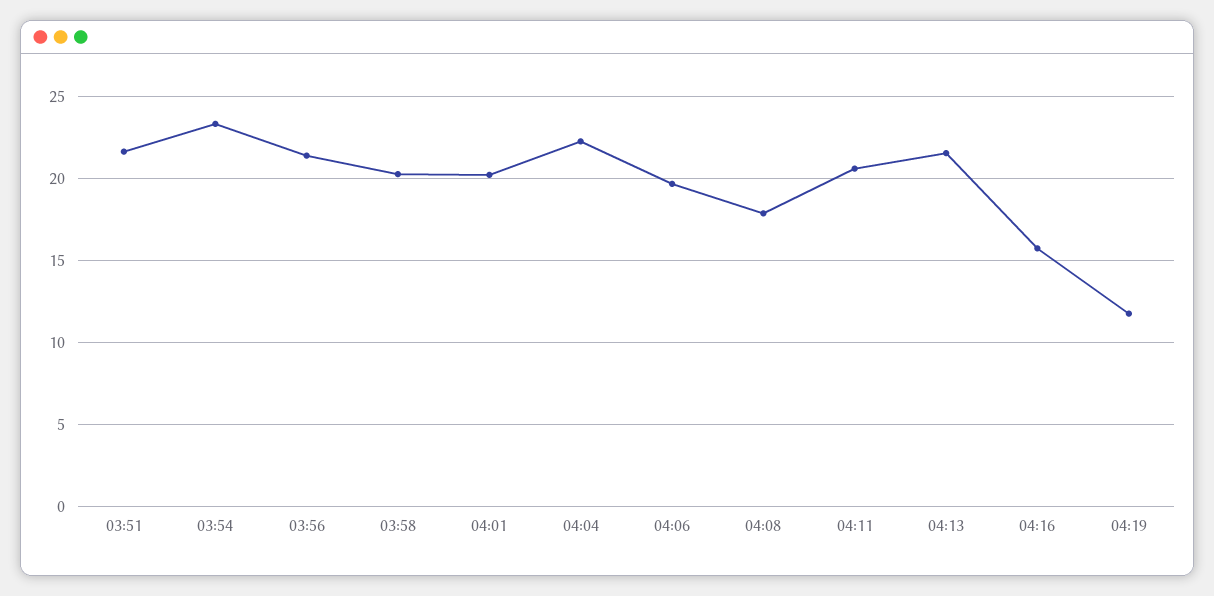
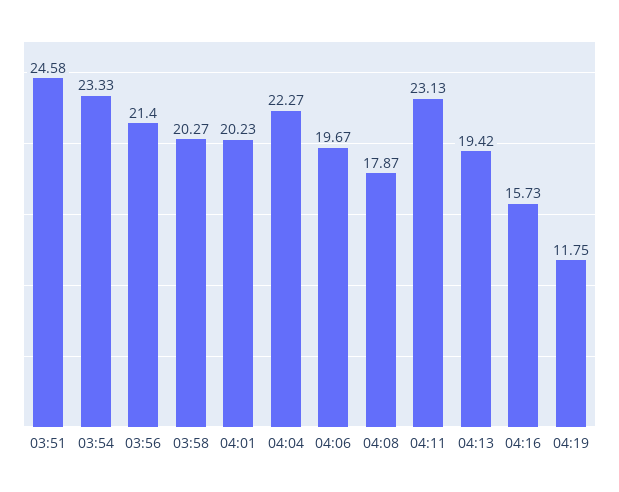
03:51: 21.5 -> 24.58
04:11: 20.5 -> 23.13
04:13: 21.5 -> 19.42

